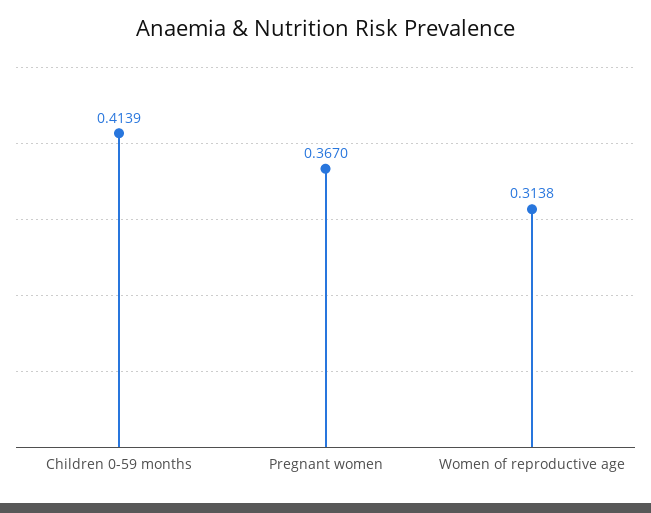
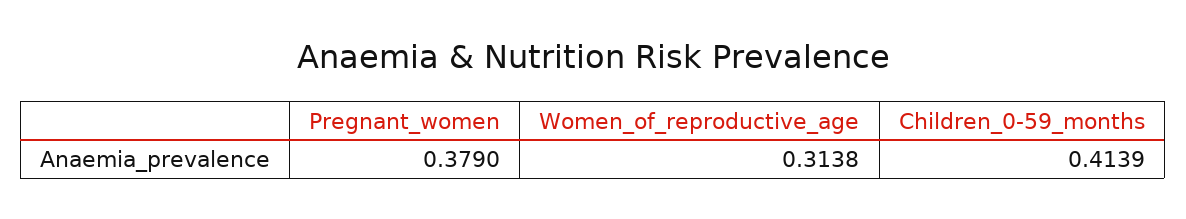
Pregnant women: 0.367 -> 0.379

